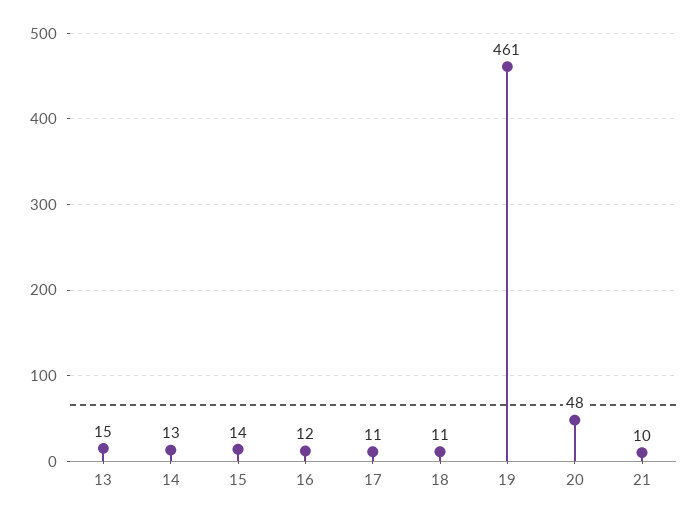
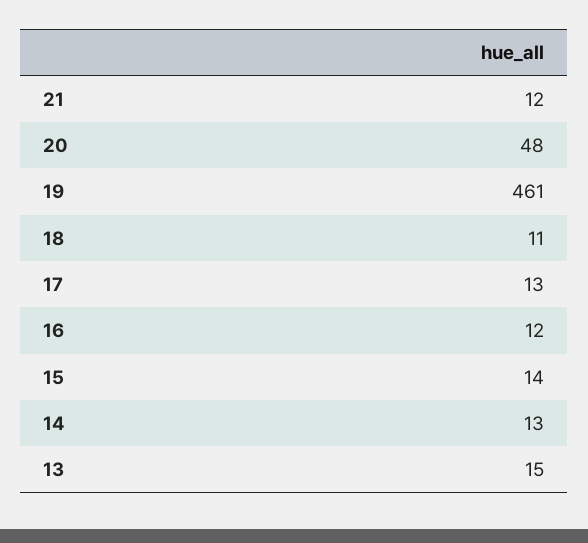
17: 11 -> 13
21: 10 -> 12

